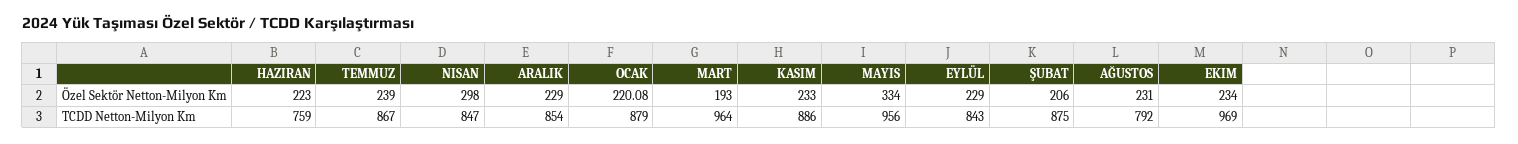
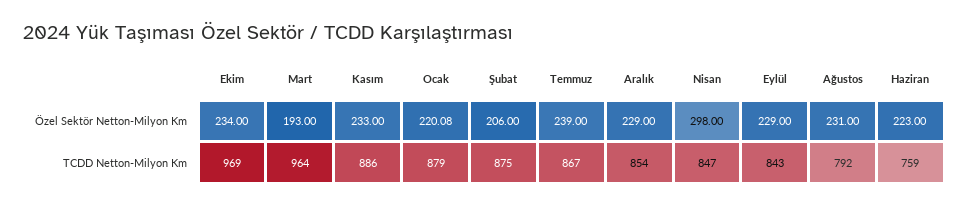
MAYIS, Özel Sektör Netton-Milyon Km: 334 -> none
MAYIS, TCDD Netton-Milyon Km: 956 -> none

